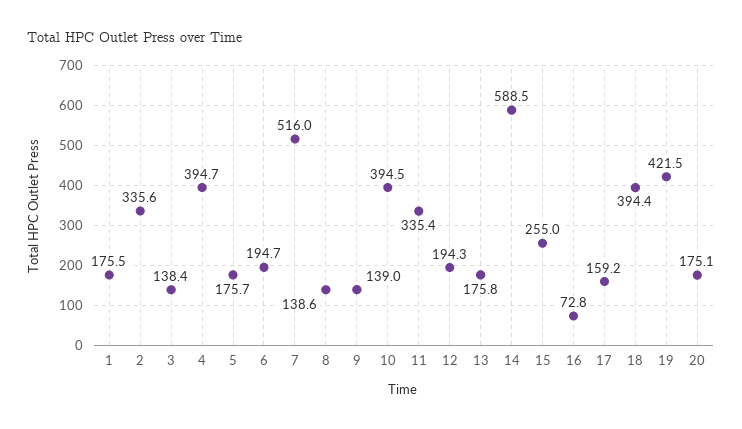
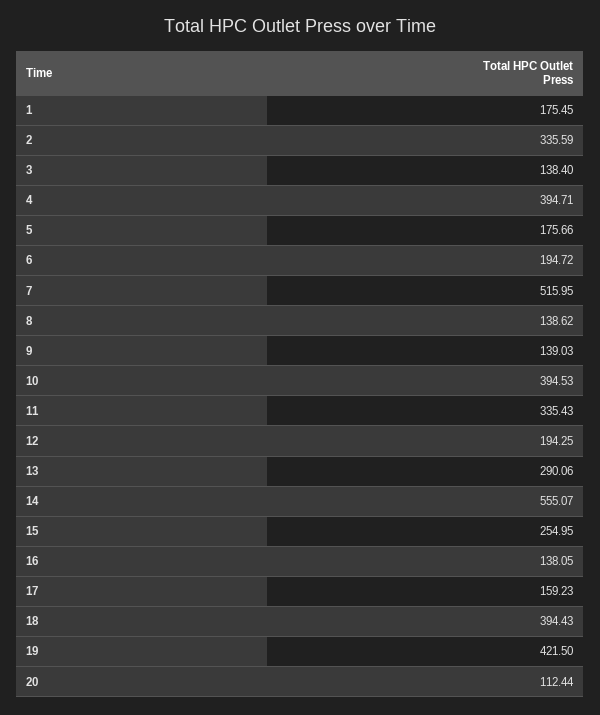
13: 175.8 -> 290.06
14: 588.5 -> 555.07
16: 72.8 -> 138.05
20: 175.1 -> 112.44

